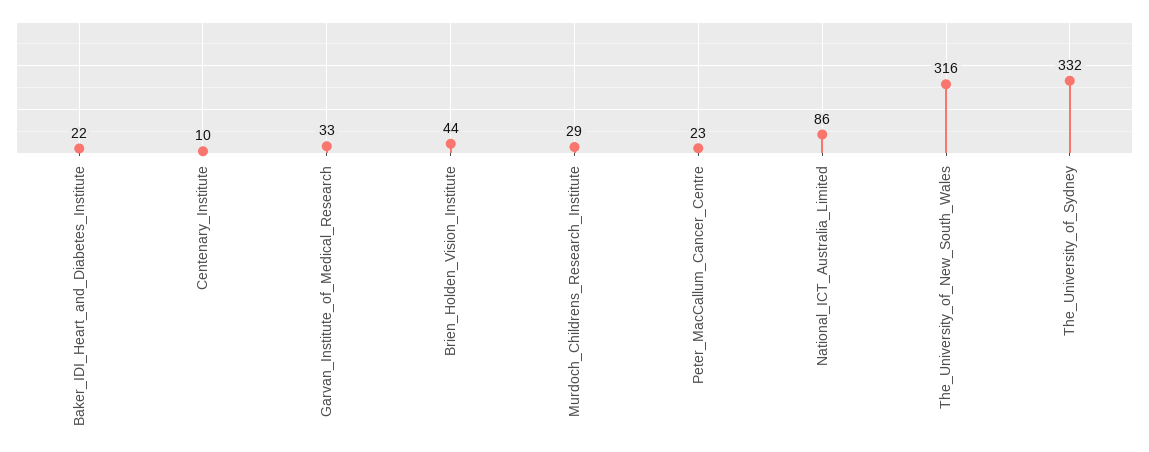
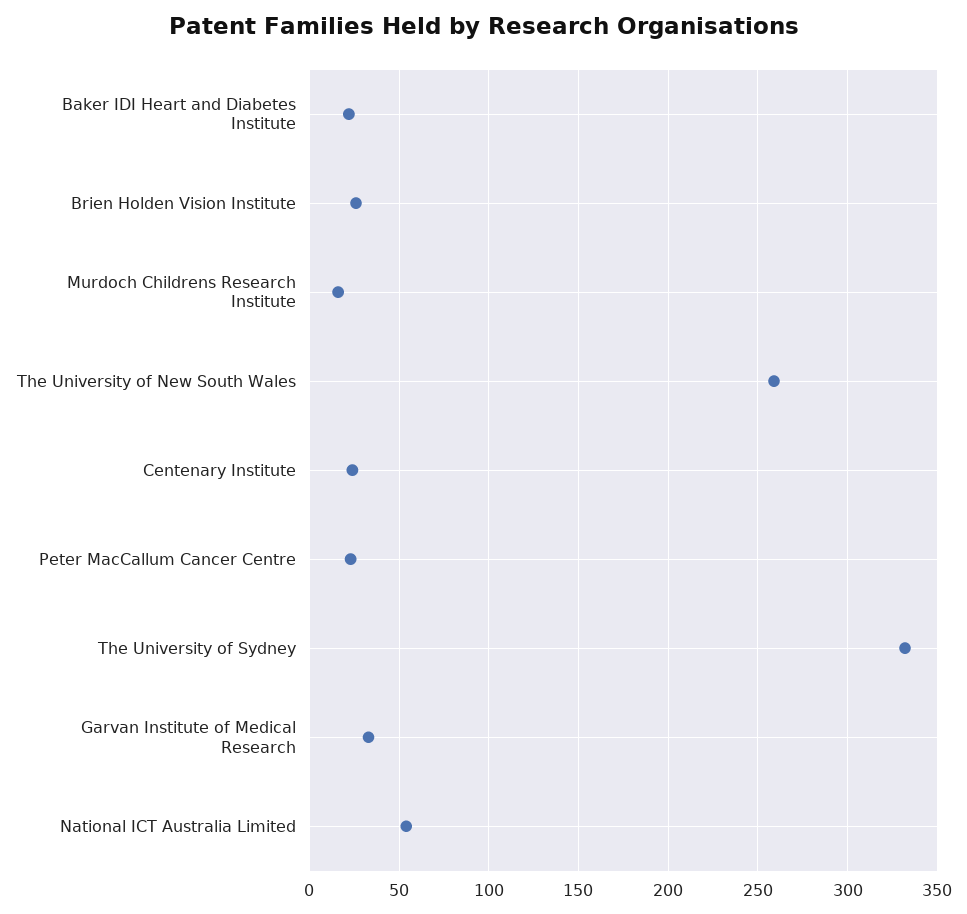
Centenary_Institute: 10 -> 25
Brien_Holden_Vision_Institute: 44 -> 25
Murdoch_Childrens_Research_Institute: 29 -> 15
National_ICT_Australia_Limited: 86 -> 55
The_University_of_New_South_Wales: 316 -> 260

